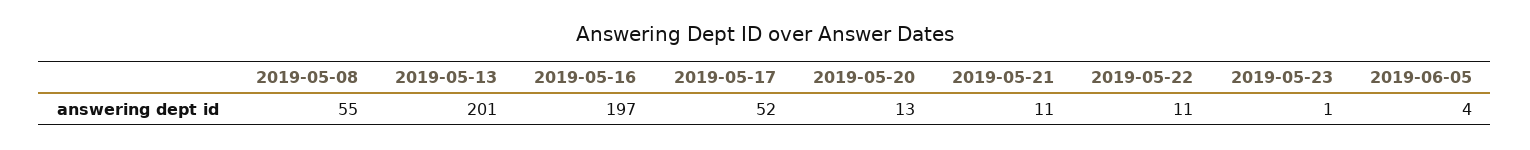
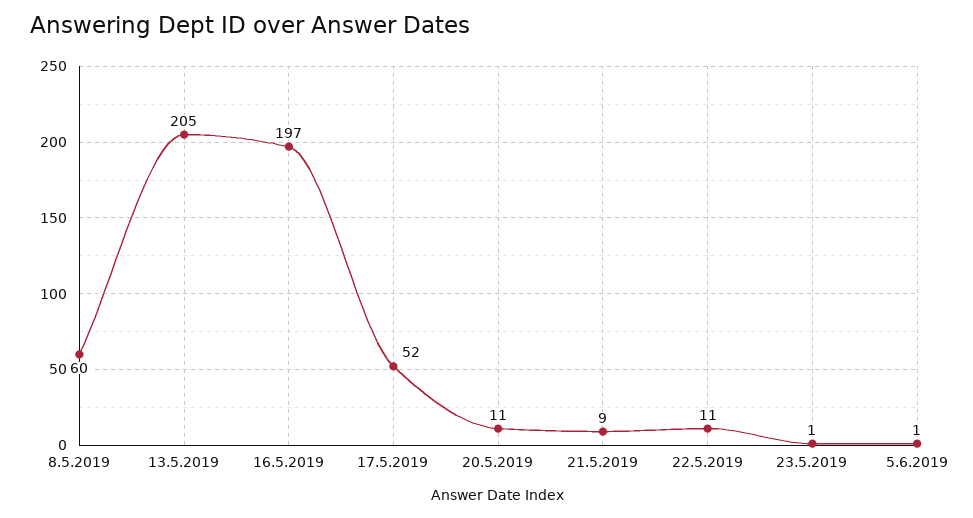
2019-05-08: 55 -> 60
2019-05-13: 201 -> 205
2019-05-20: 13 -> 11
2019-05-21: 11 -> 9
2019-06-05: 4 -> 1

